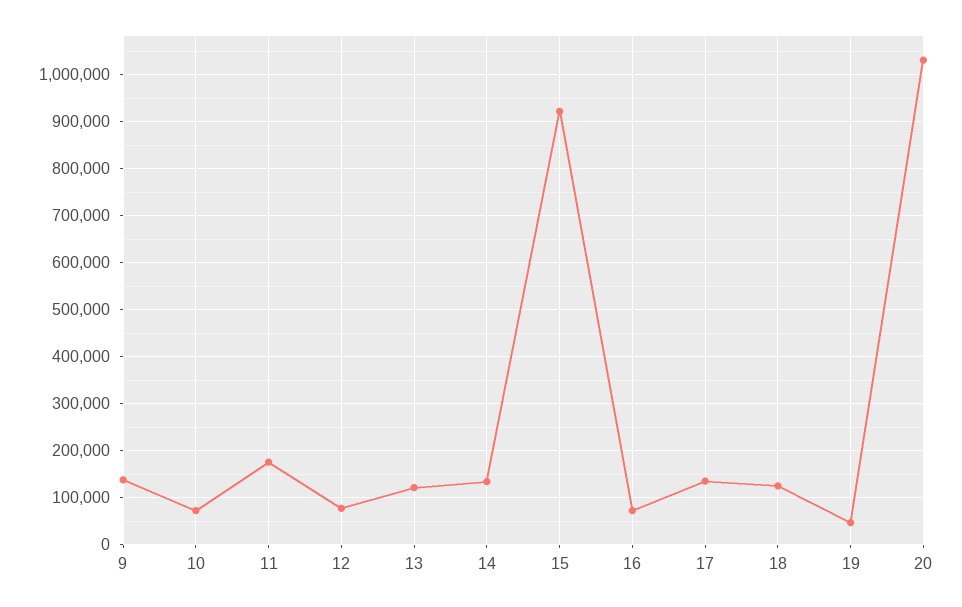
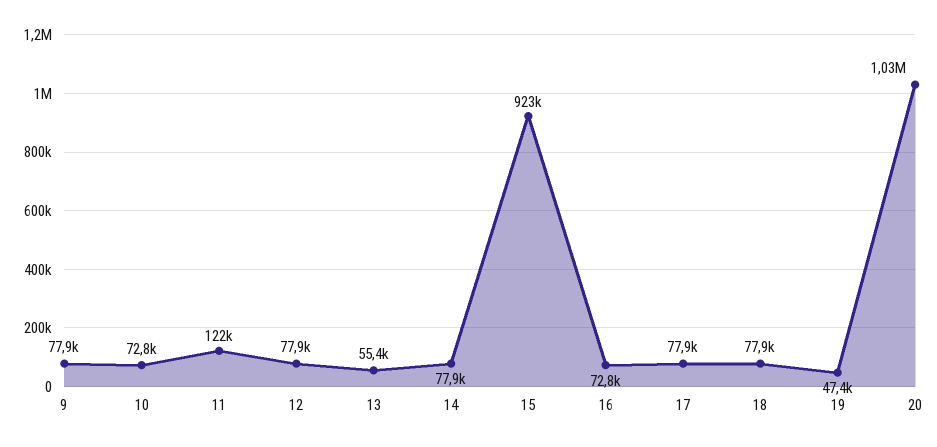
9: 140000 -> 77900
11: 180000 -> 122000
13: 120000 -> 55400
14: 140000 -> 77900
17: 140000 -> 77900
18: 120000 -> 77900

